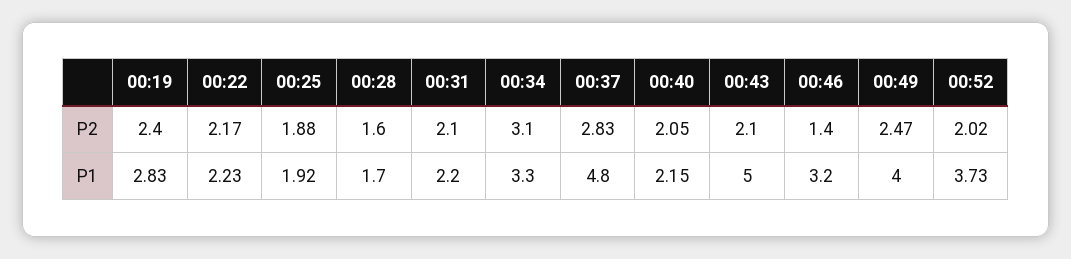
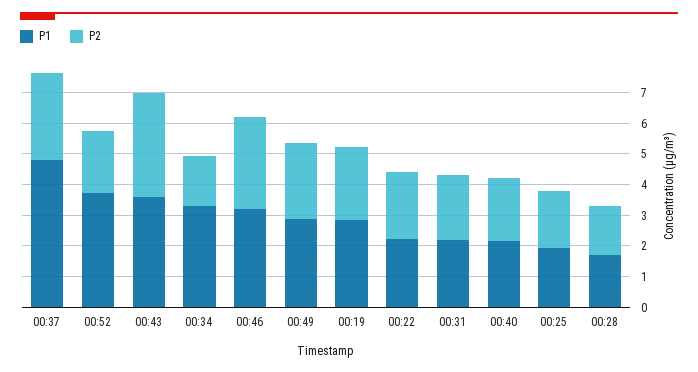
P2, 00:34: 3.1 -> 1.5
P2, 00:43: 2.1 -> 3.5
P2, 00:46: 1.4 -> 3
P1, 00:43: 5 -> 3.5
P1, 00:49: 4 -> 3

